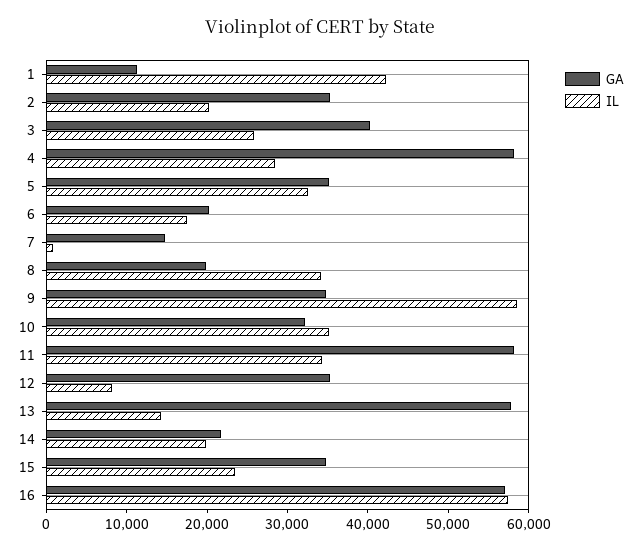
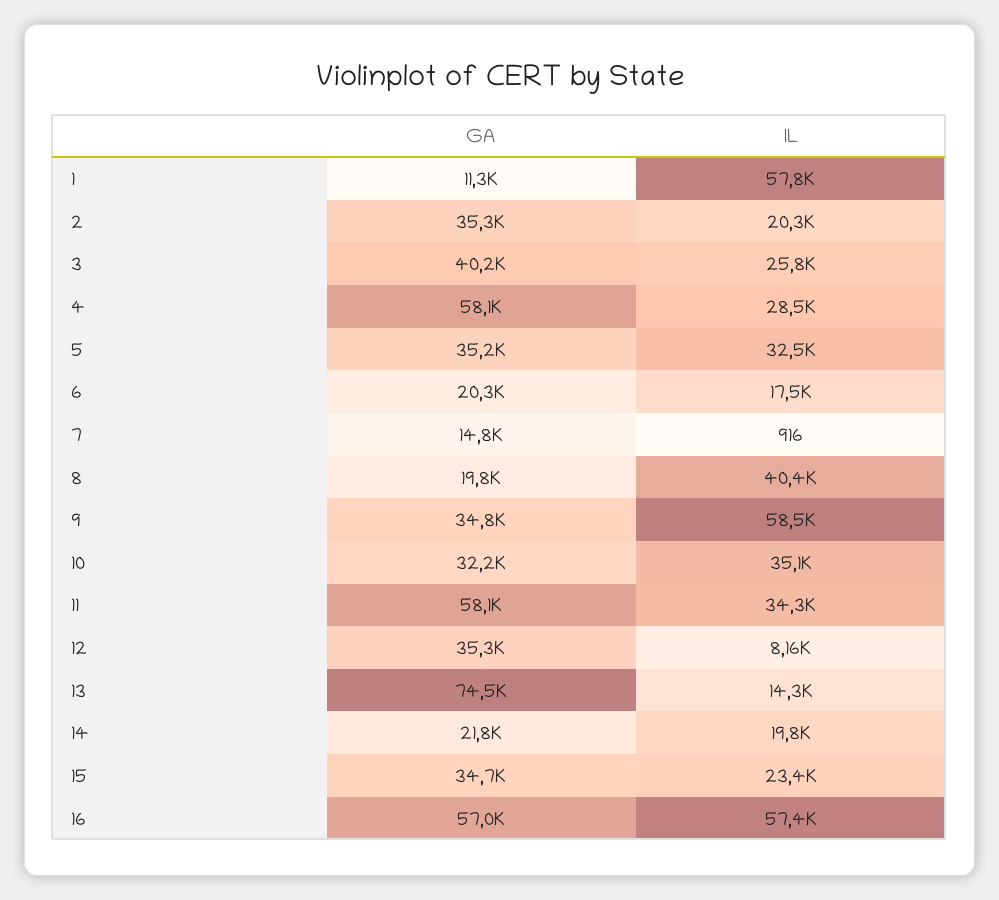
IL, 1: 42000 -> 57800
IL, 8: 34000 -> 40400
GA, 13: 58000 -> 74500

